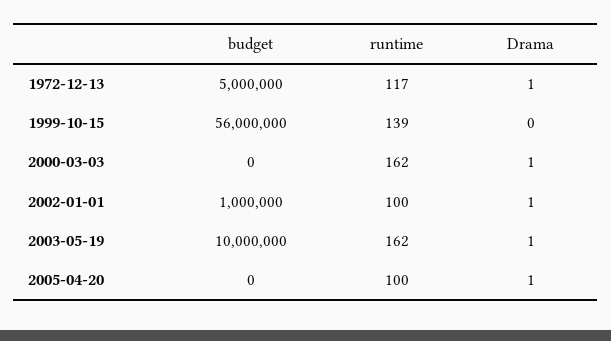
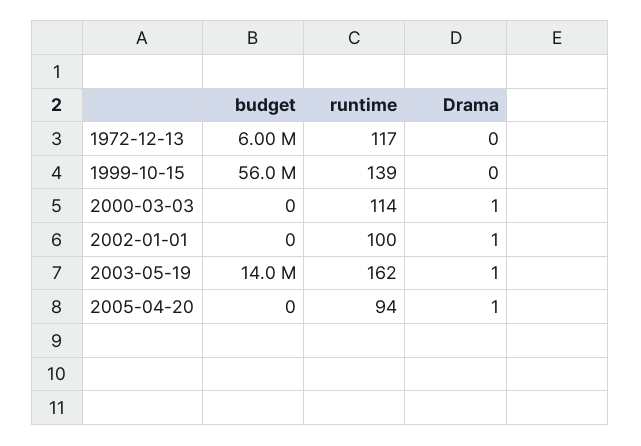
budget, 1972-12-13: 5000000 -> 6000000
Drama, 1972-12-13: 1 -> 0
runtime, 2000-03-03: 162 -> 114
budget, 2002-01-01: 1000000 -> 0
budget, 2003-05-19: 10000000 -> 14000000
runtime, 2005-04-20: 100 -> 94

